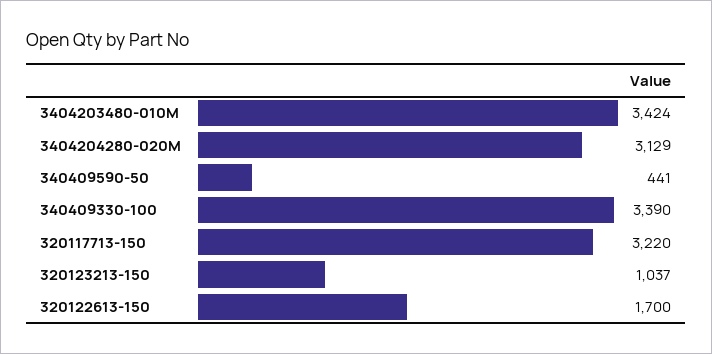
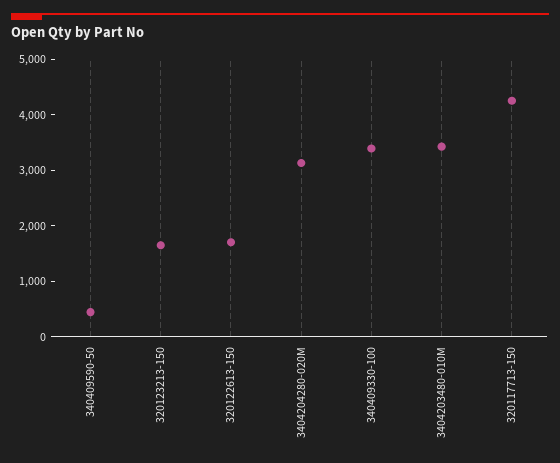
320117713-150: 3220 -> 4200
320123213-150: 1037 -> 1600

